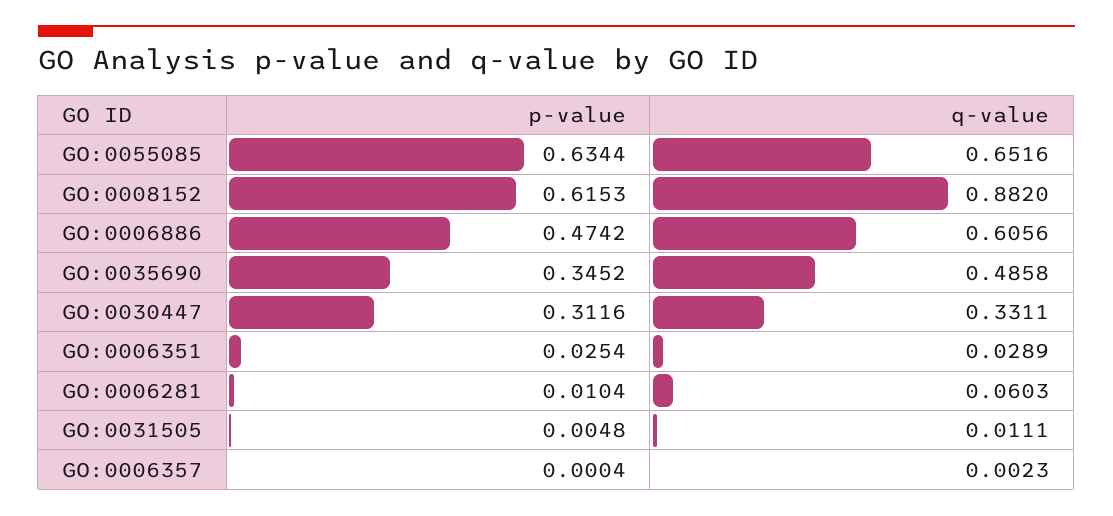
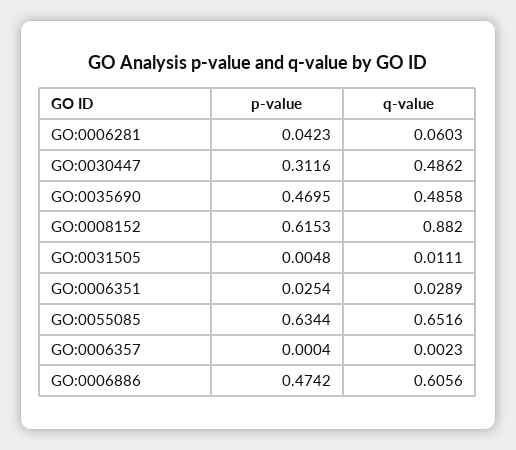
p-value, GO:0035690: 0.3452 -> 0.4695
q-value, GO:0030447: 0.3311 -> 0.4862
p-value, GO:0006281: 0.0104 -> 0.0423

